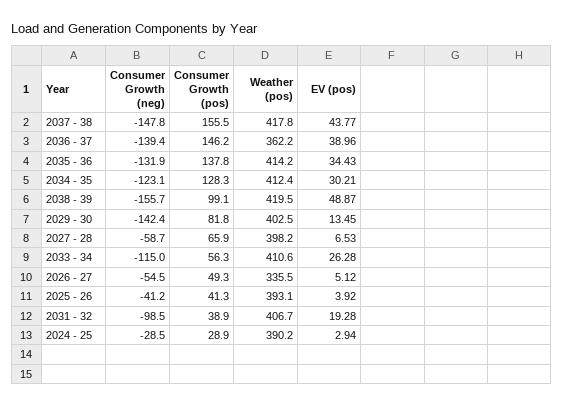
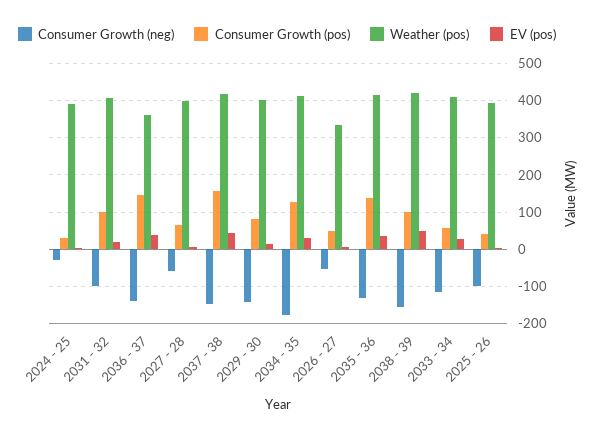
Consumer Growth (neg), 2034 - 35: -123.1 -> -180
Consumer Growth (neg), 2025 - 26: -41.2 -> -100
Consumer Growth (pos), 2031 - 32: 38.9 -> 100

